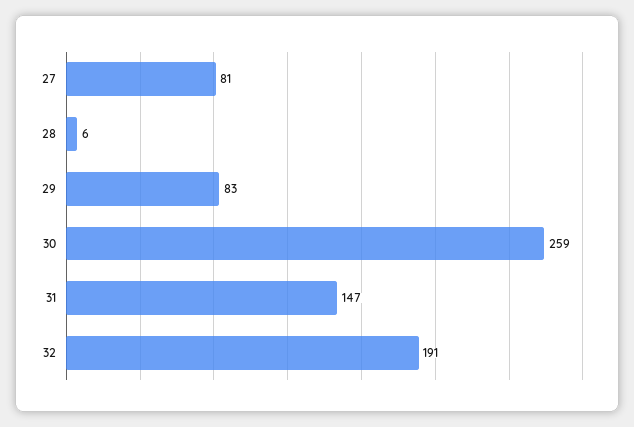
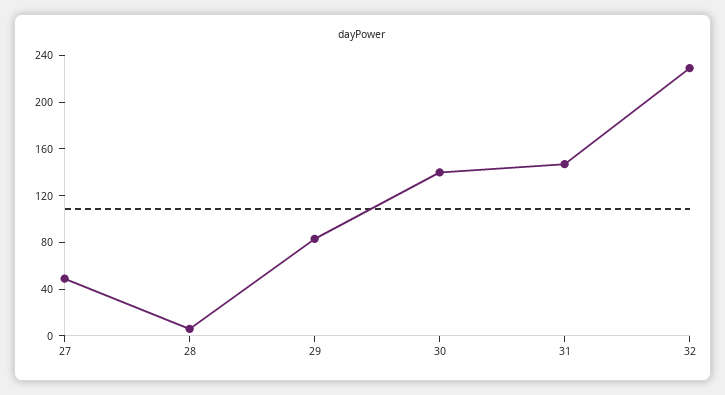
27: 81 -> 50
30: 259 -> 140
32: 191 -> 230

